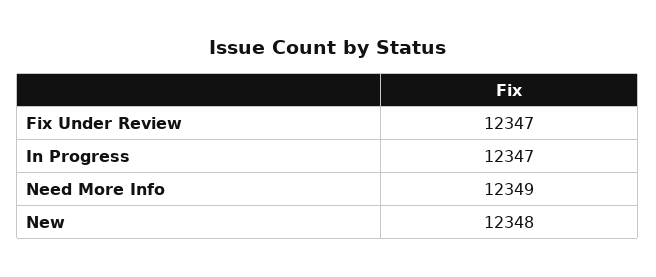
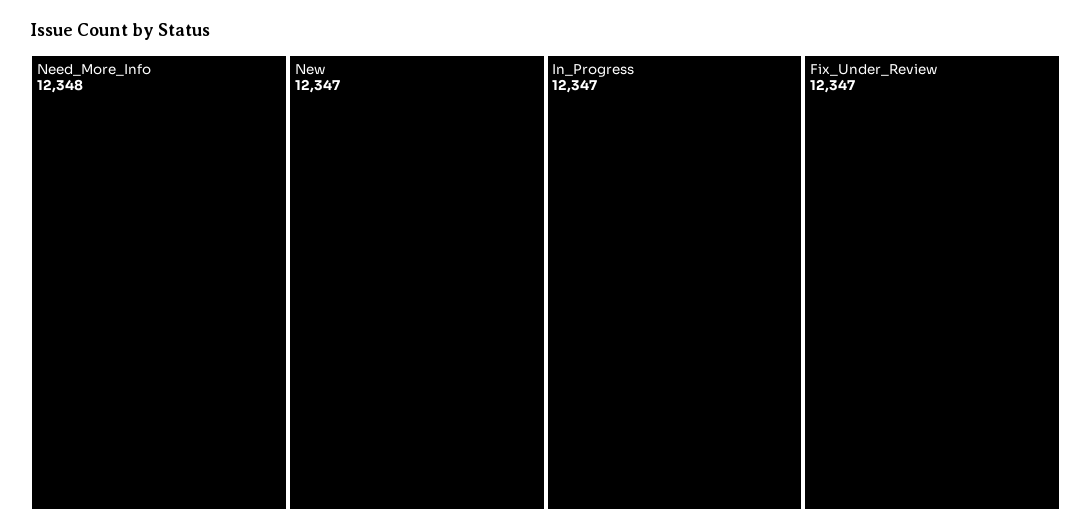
Need More Info: 12349 -> 12348
New: 12348 -> 12347

